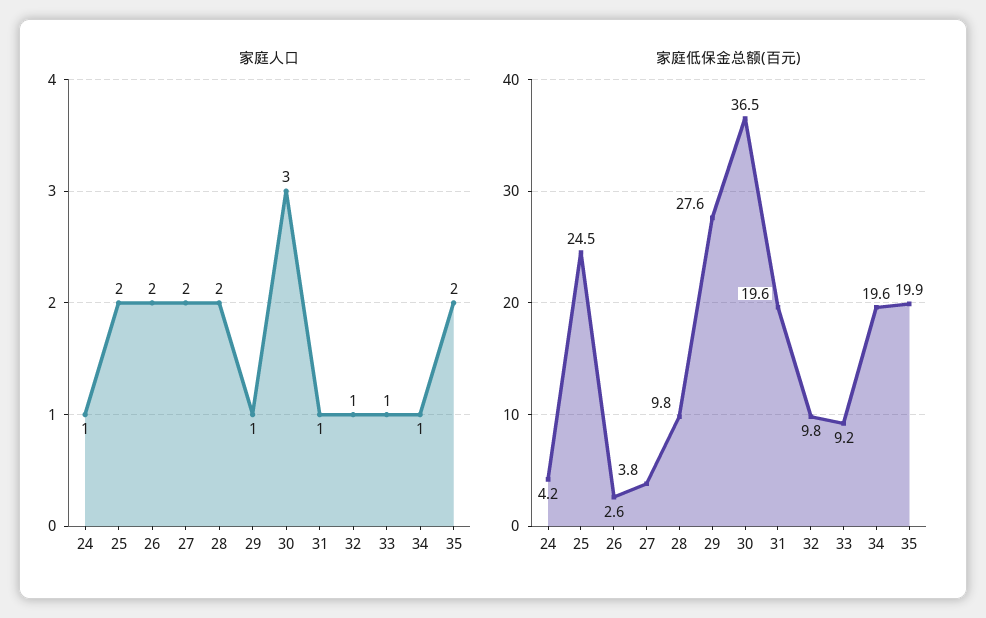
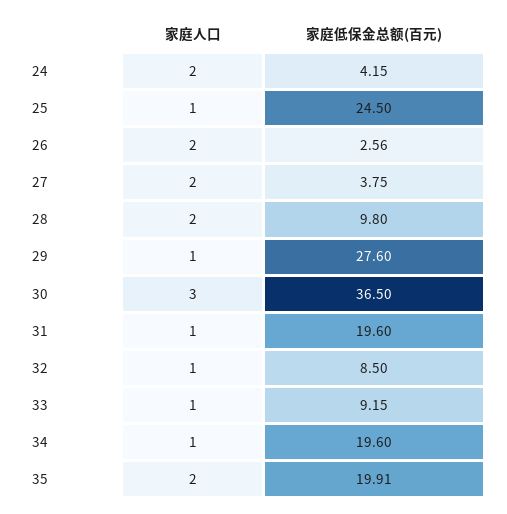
家庭人口, 24: 1 -> 2
家庭人口, 25: 2 -> 1
家庭低保金总额(百元), 32: 9.8 -> 8.5

